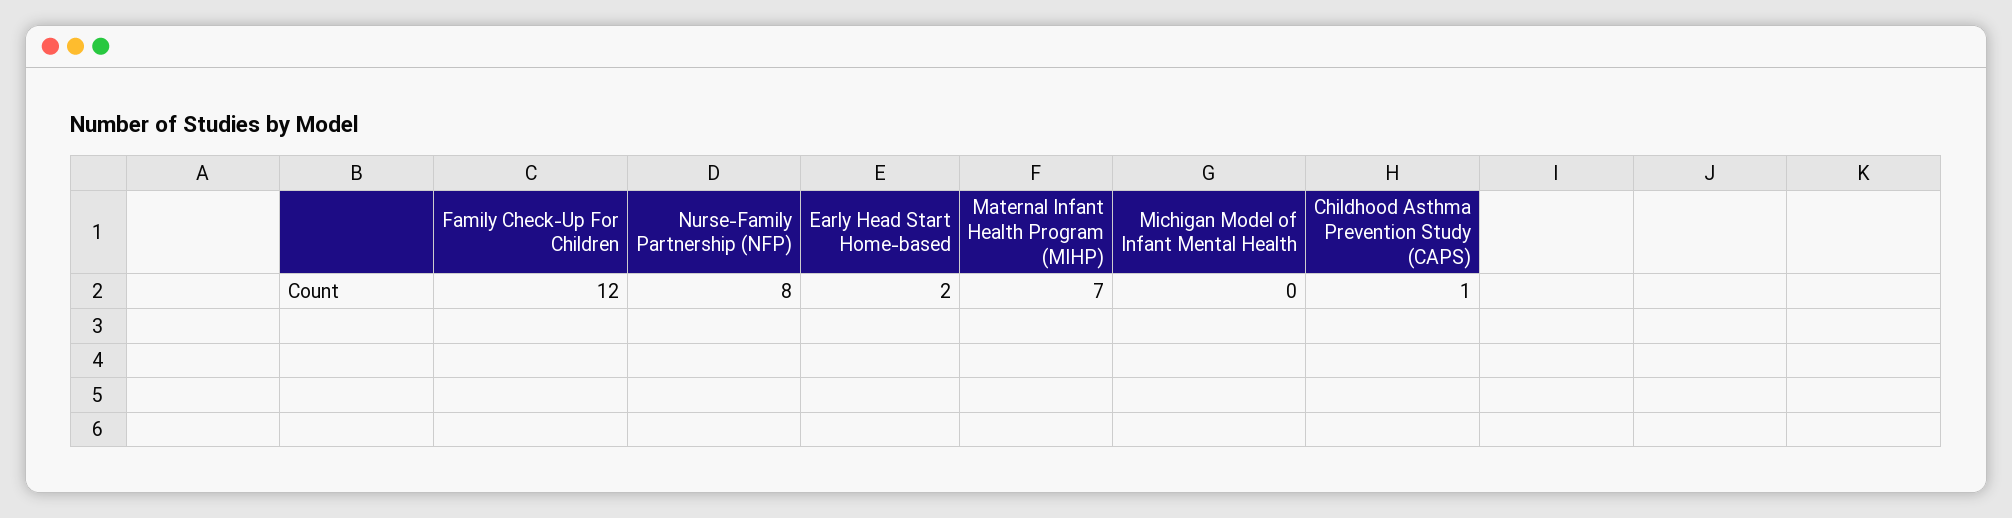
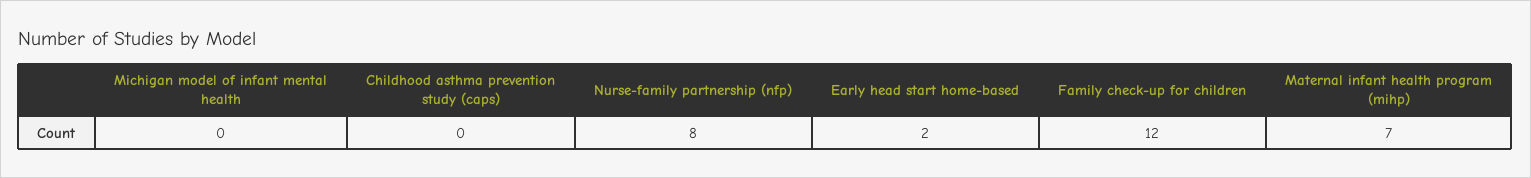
Childhood Asthma Prevention Study (CAPS): 1 -> 0

